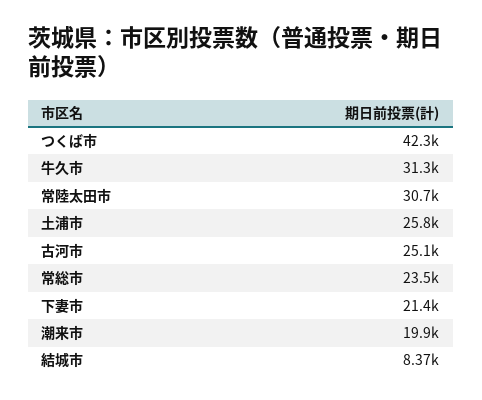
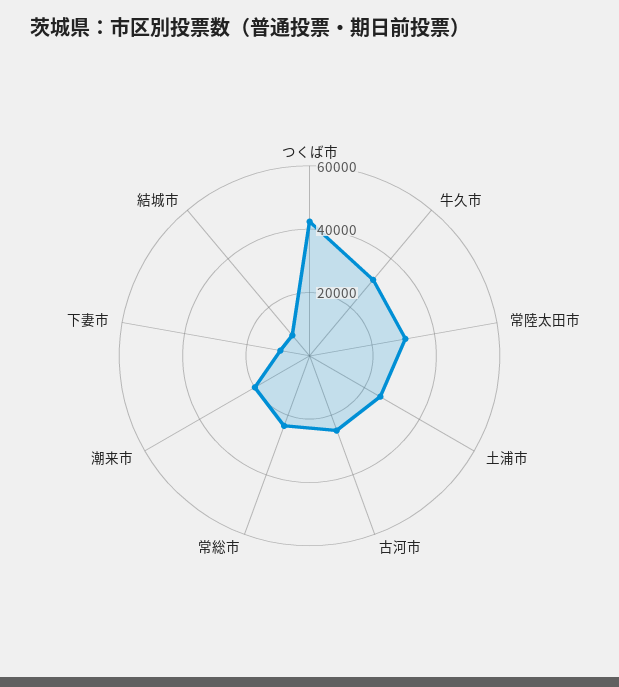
下妻市: 21400 -> 10000

